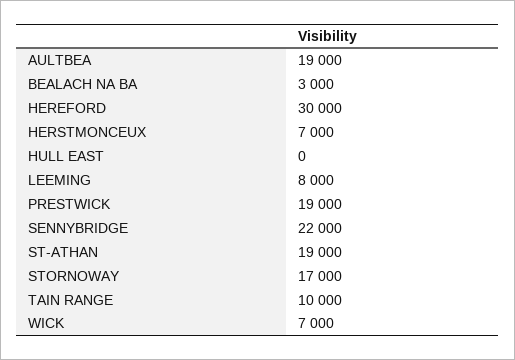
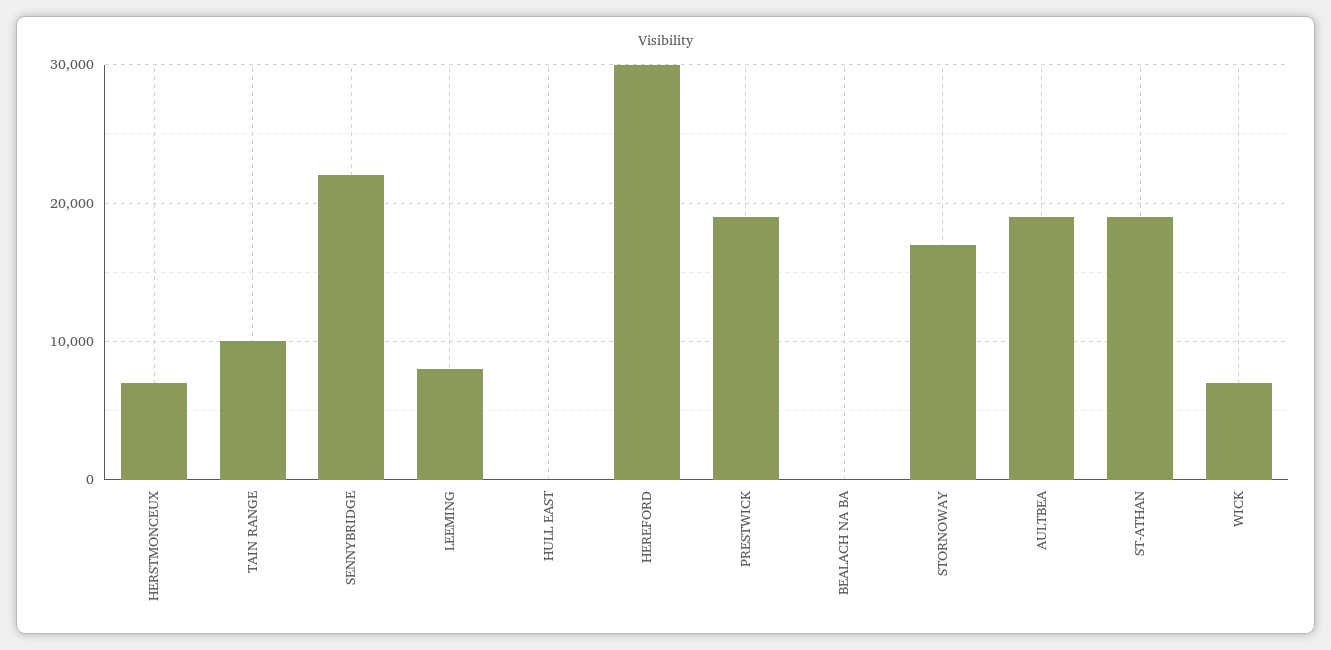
BEALACH NA BA: 3000 -> 0

